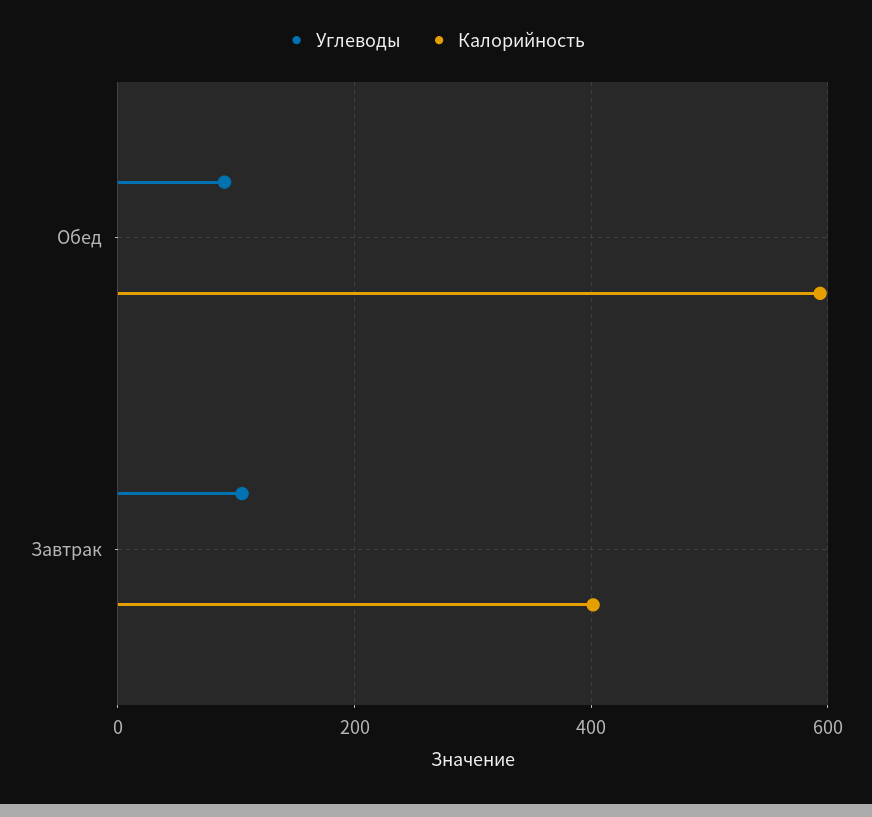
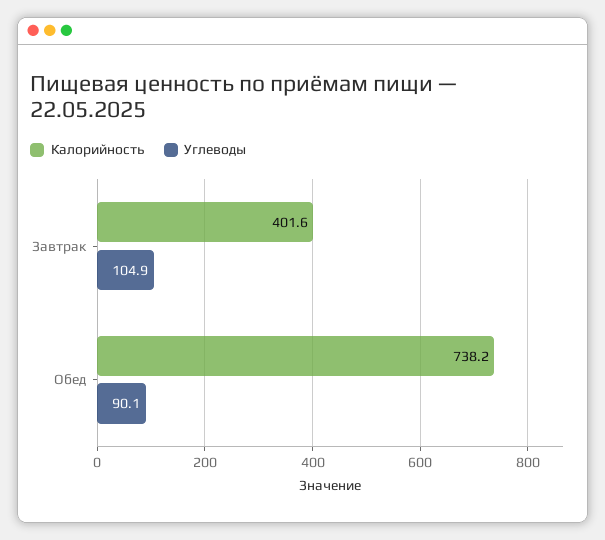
Калорийность, Обед: 600 -> 738.2

